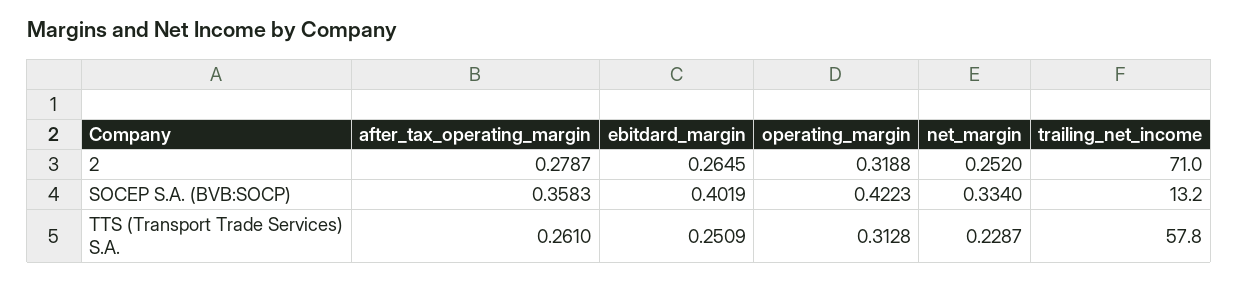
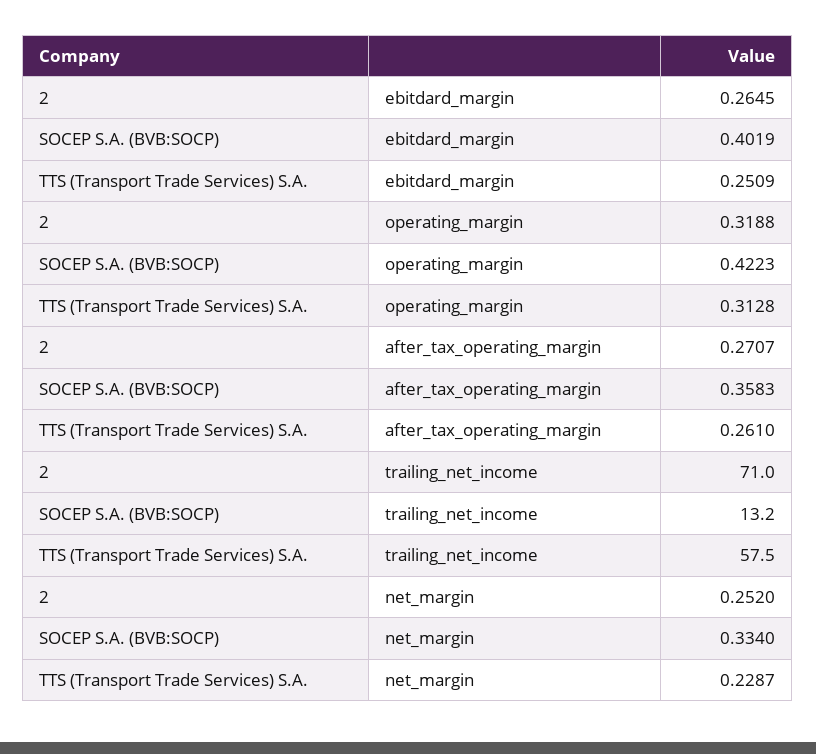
after_tax_operating_margin, 2: 0.2787 -> 0.2707
trailing_net_income, TTS (Transport Trade Services) S.A.: 57.8 -> 57.5

